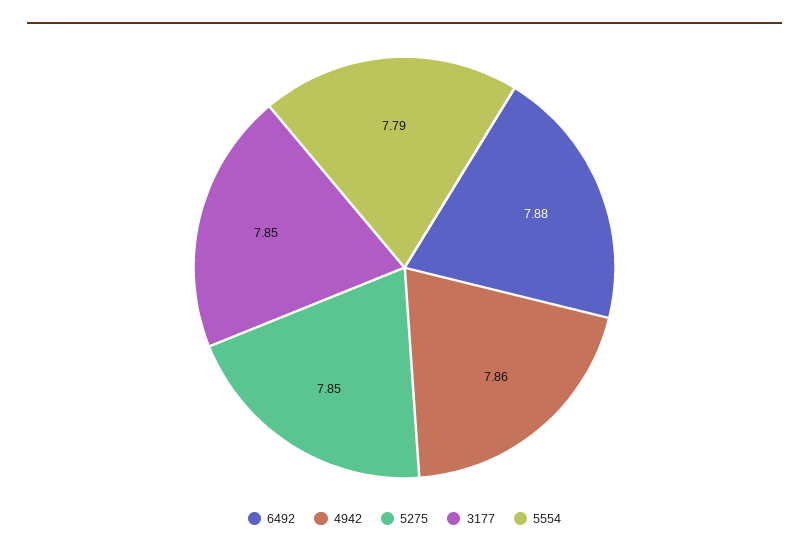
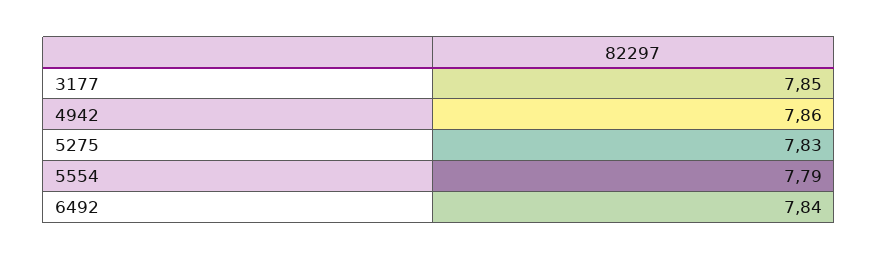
6492: 7.88 -> 7.84
5275: 7.85 -> 7.83

